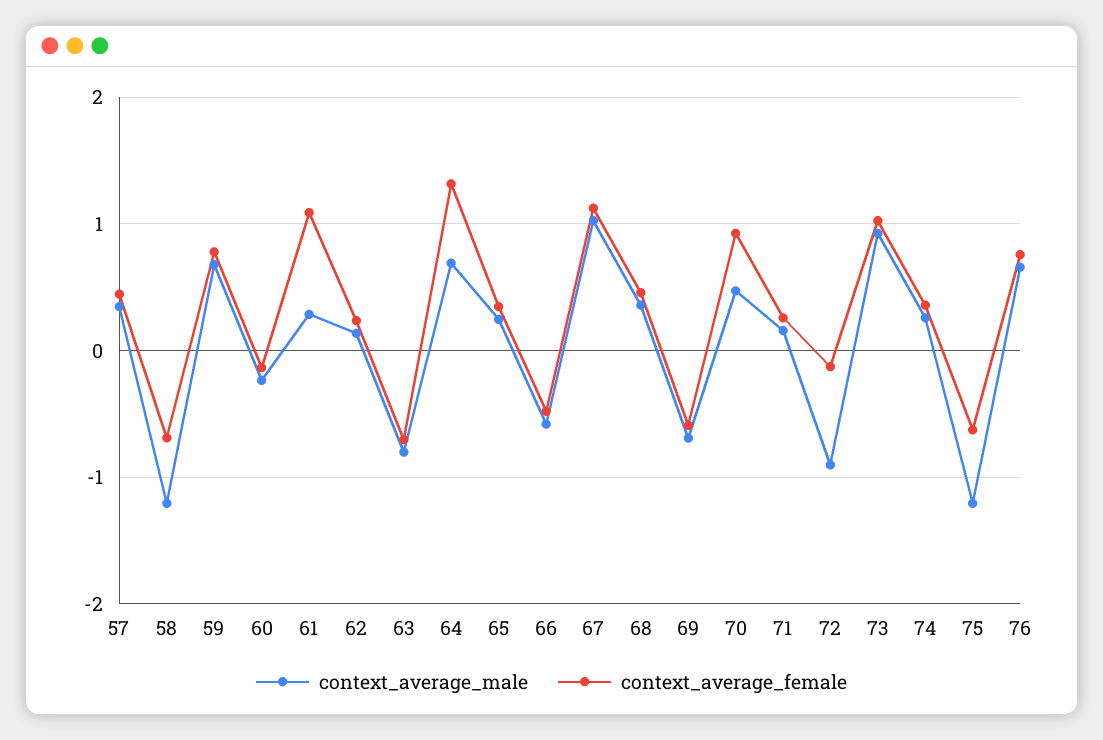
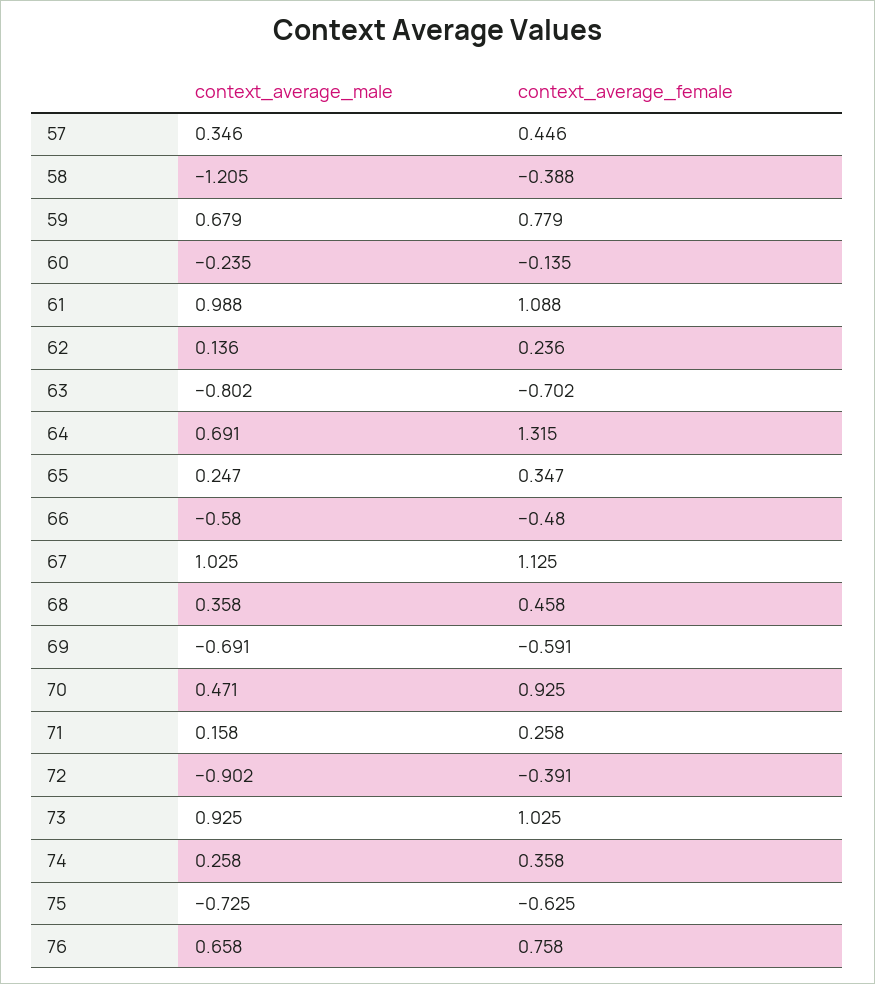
context_average_female, 58: -0.7 -> -0.388
context_average_male, 61: 0.3 -> 0.988
context_average_female, 72: -0.1 -> -0.391
context_average_male, 75: -1.2 -> -0.725

